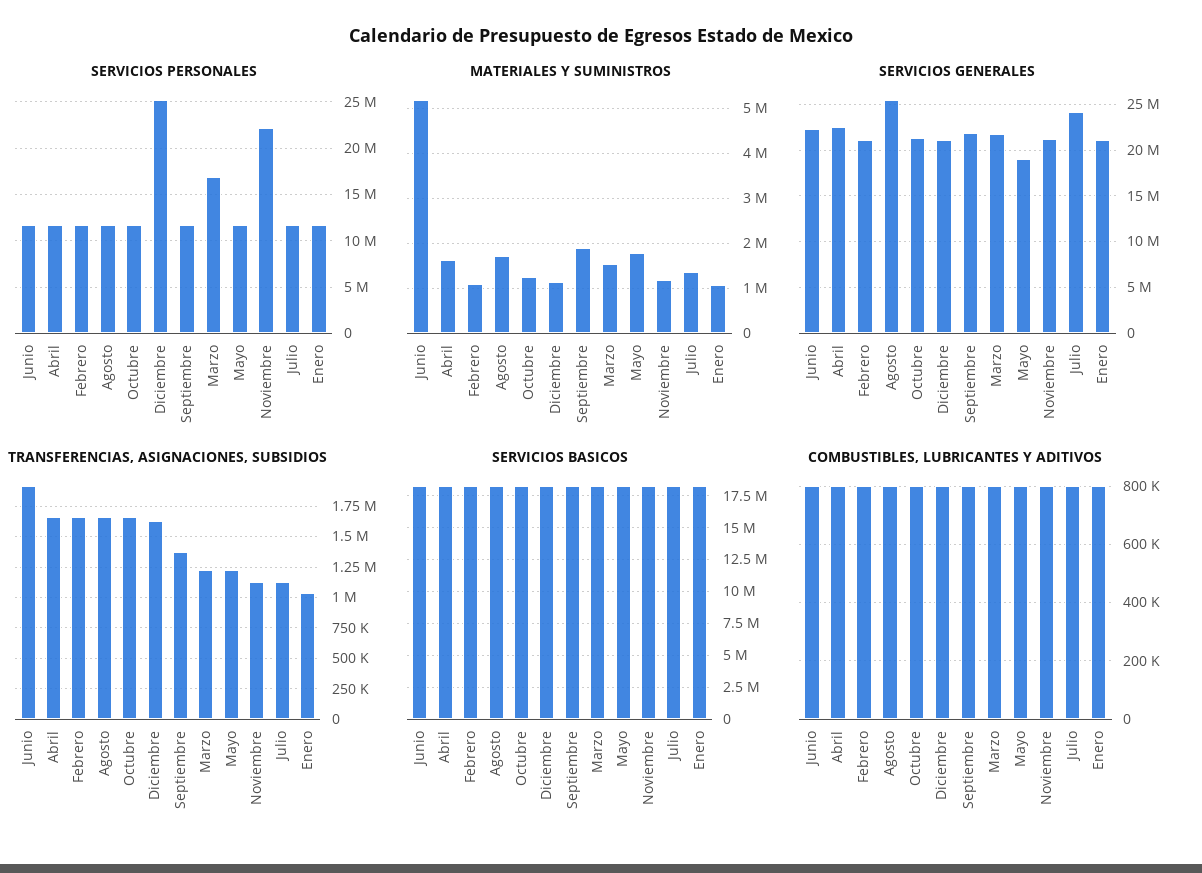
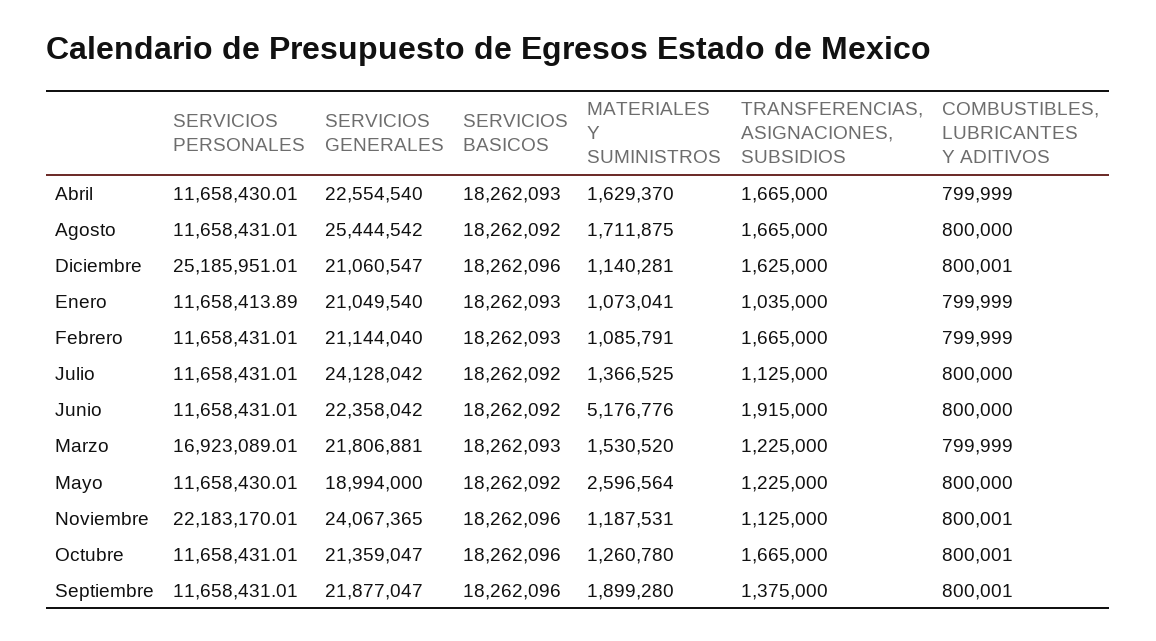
MATERIALES Y SUMINISTROS, Mayo: 1800000 -> 2596564
SERVICIOS GENERALES, Noviembre: 21000000 -> 24067365

